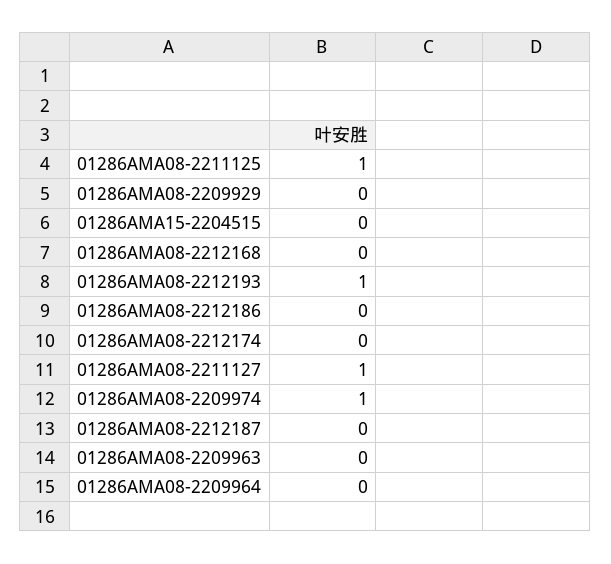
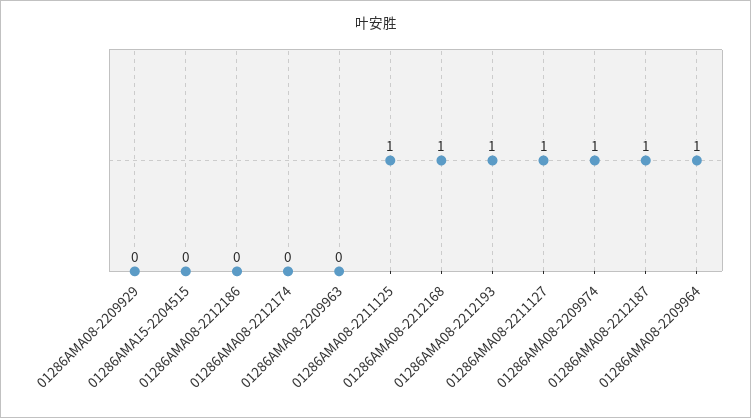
01286AMA08-2212168: 0 -> 1
01286AMA08-2212187: 0 -> 1
01286AMA08-2209964: 0 -> 1

